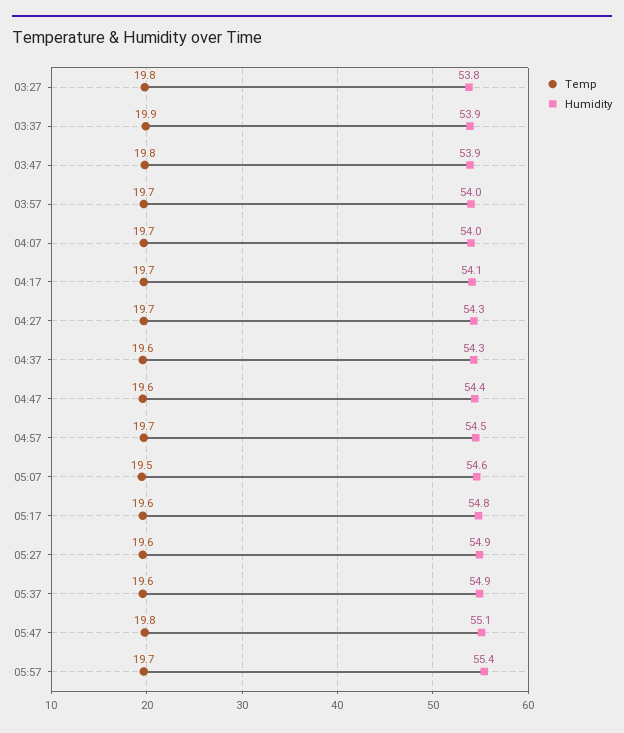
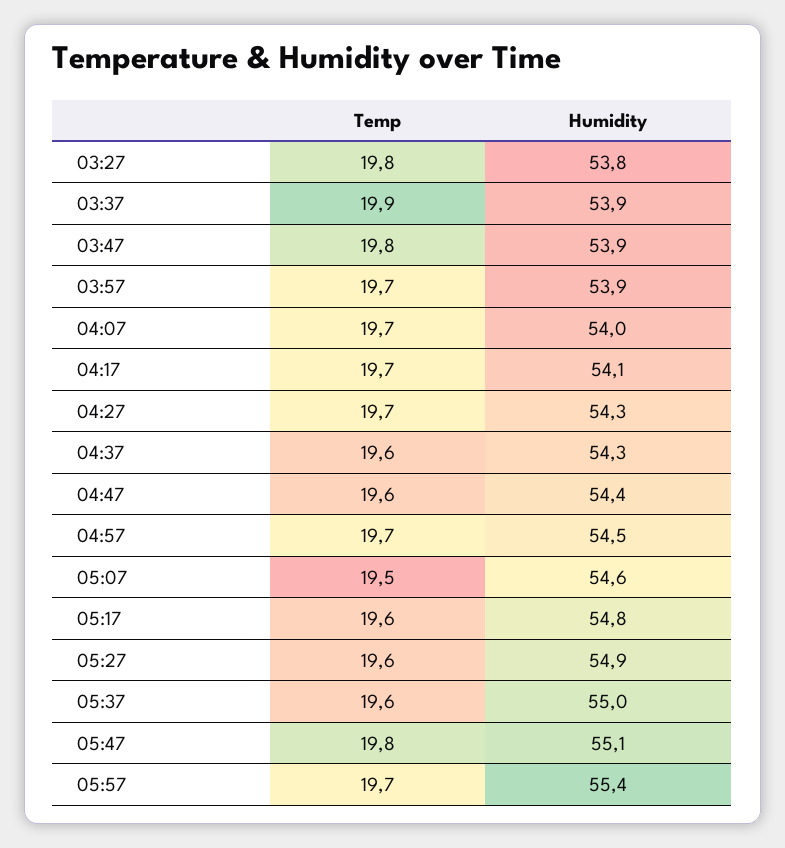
Humidity, 03:57: 54 -> 53.9
Humidity, 05:37: 54.9 -> 55

